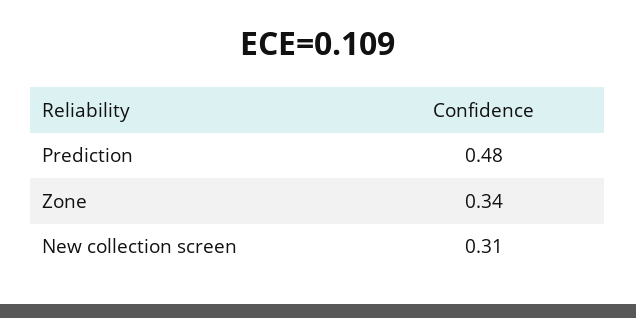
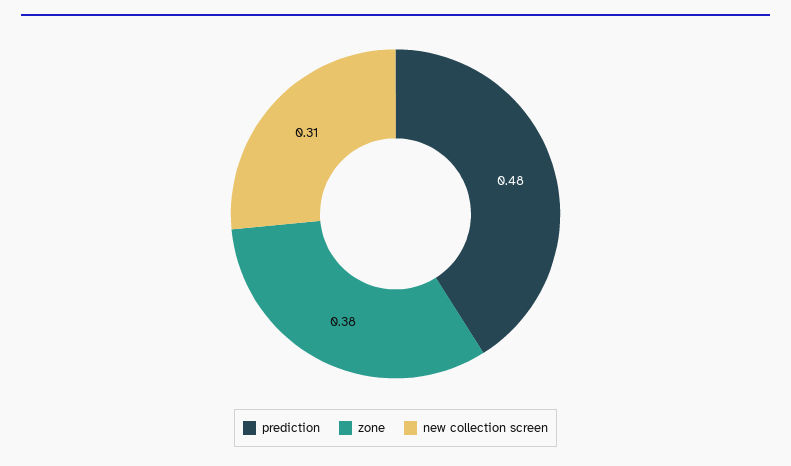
Zone: 0.34 -> 0.38

